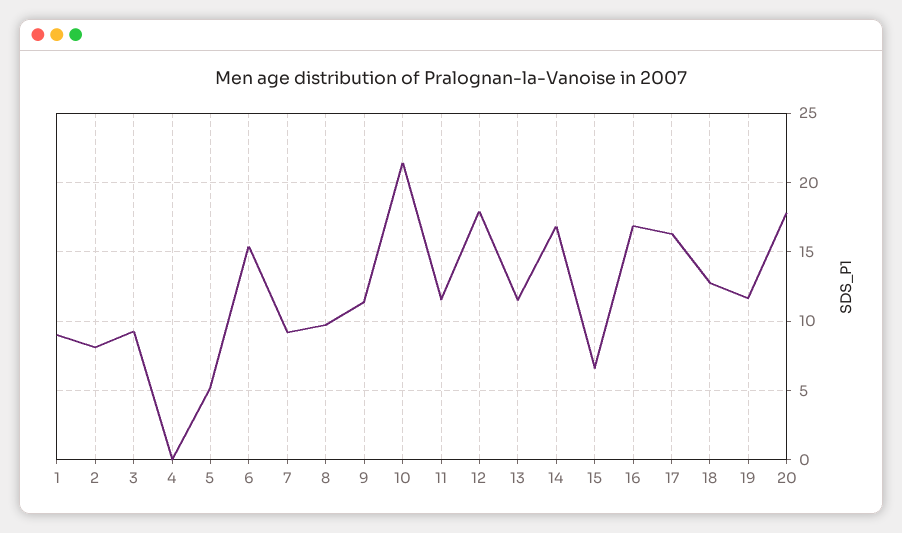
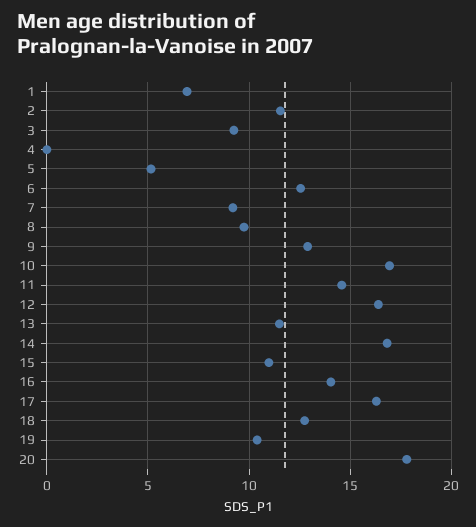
1: 9 -> 7
2: 8 -> 11.5
6: 15.5 -> 12.5
9: 11.5 -> 13
10: 21.5 -> 17
11: 11.5 -> 14.5
12: 18 -> 16.5
15: 6.5 -> 11
16: 17 -> 14
19: 11.5 -> 10.5

